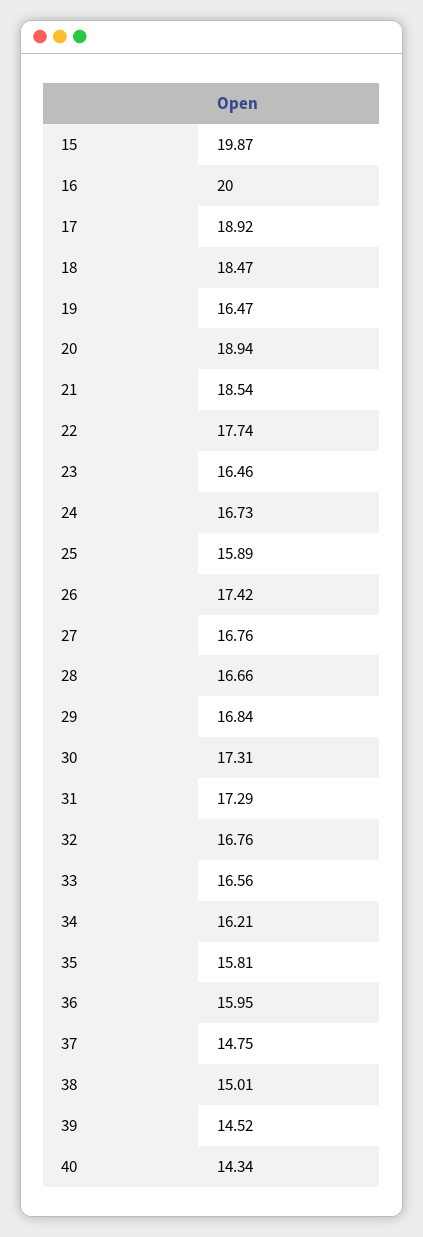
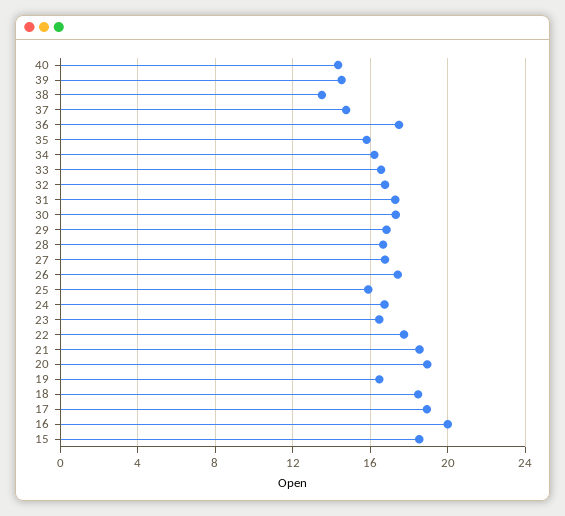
15: 19.87 -> 18.5
36: 15.95 -> 17.5
38: 15.01 -> 13.5

